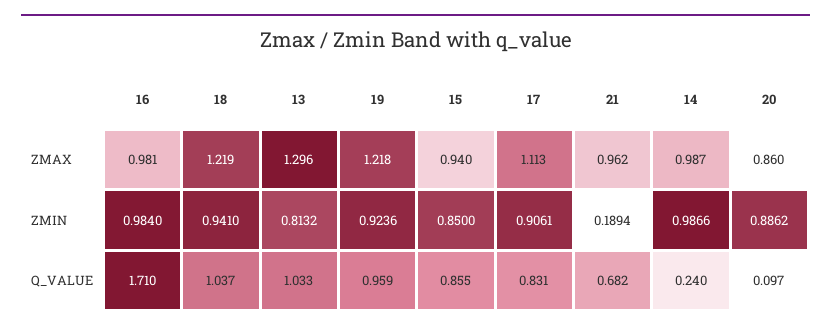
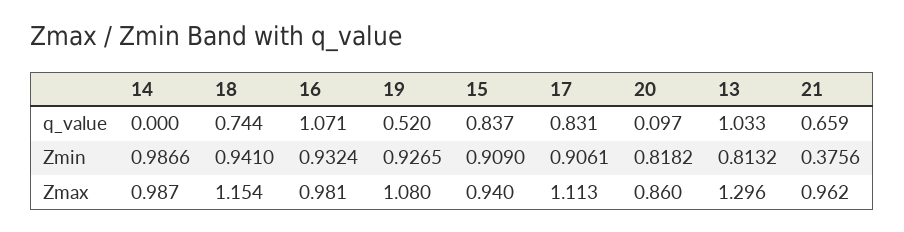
18, ZMAX: 1.219 -> 1.154
19, ZMAX: 1.218 -> 1.08
16, ZMIN: 0.984 -> 0.9324
19, ZMIN: 0.9236 -> 0.9265
15, ZMIN: 0.85 -> 0.909
21, ZMIN: 0.1894 -> 0.3756
20, ZMIN: 0.8862 -> 0.8182
16, Q_VALUE: 1.71 -> 1.071
18, Q_VALUE: 1.037 -> 0.744
19, Q_VALUE: 0.959 -> 0.52
15, Q_VALUE: 0.855 -> 0.837
21, Q_VALUE: 0.682 -> 0.659
14, Q_VALUE: 0.24 -> 0

